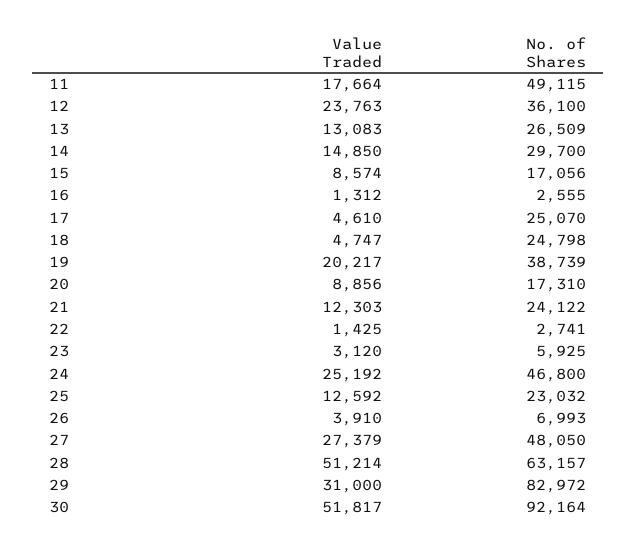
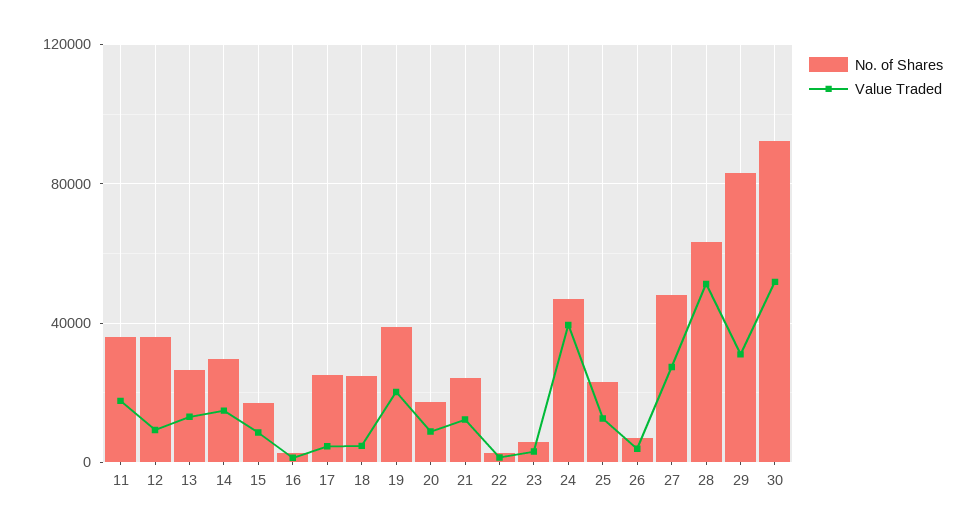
No. of Shares, 11: 49115 -> 35000
Value Traded, 12: 23763 -> 10000
Value Traded, 24: 25192 -> 40000

